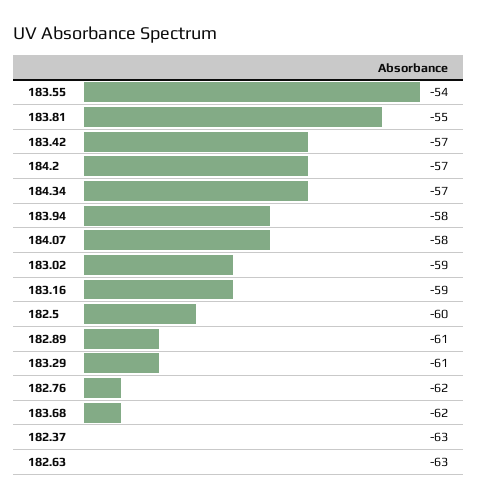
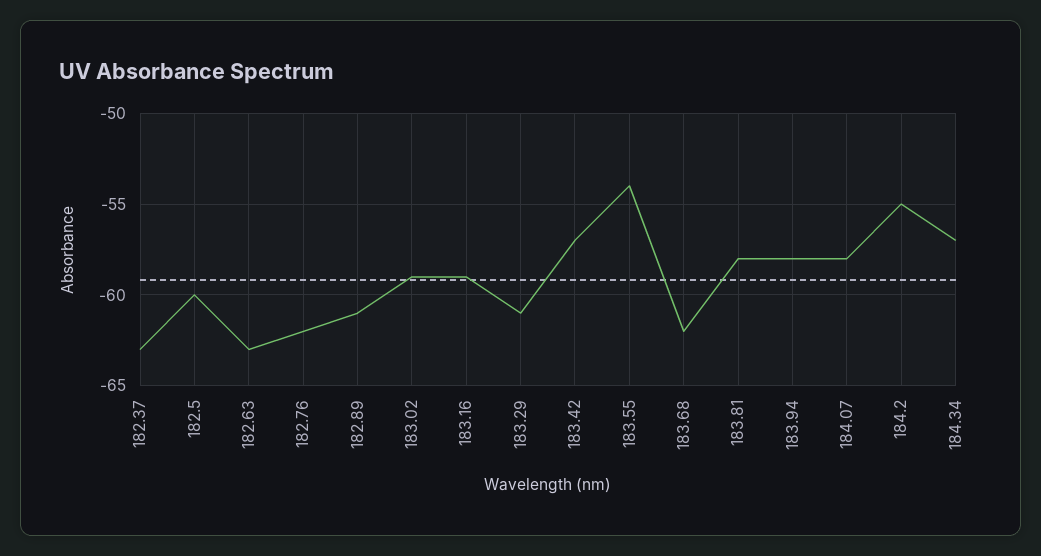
183.81: -55 -> -58
184.2: -57 -> -55

